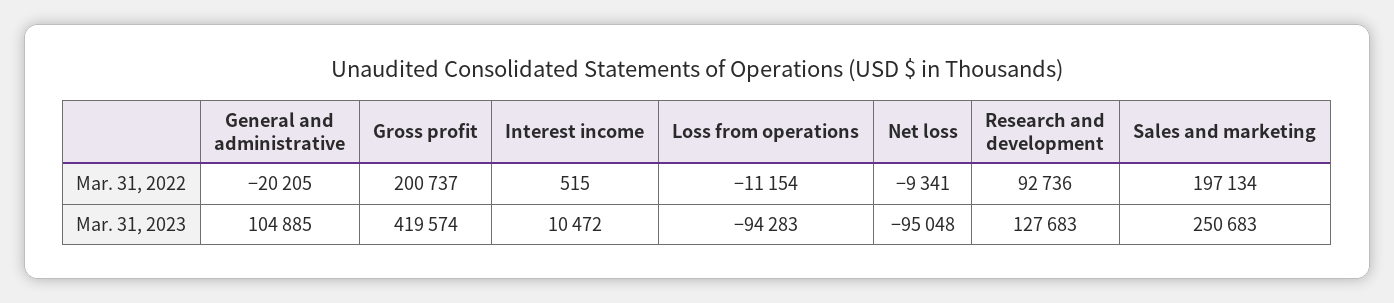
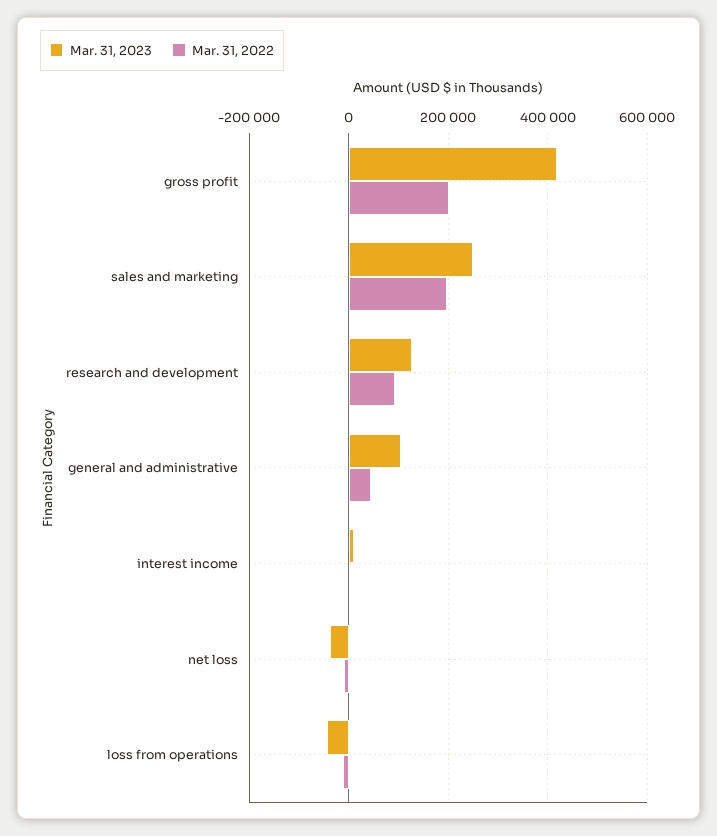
Mar. 31, 2022, General and administrative: -20205 -> 40000
Mar. 31, 2023, Loss from operations: -94283 -> -40000
Mar. 31, 2023, Net loss: -95048 -> -40000

